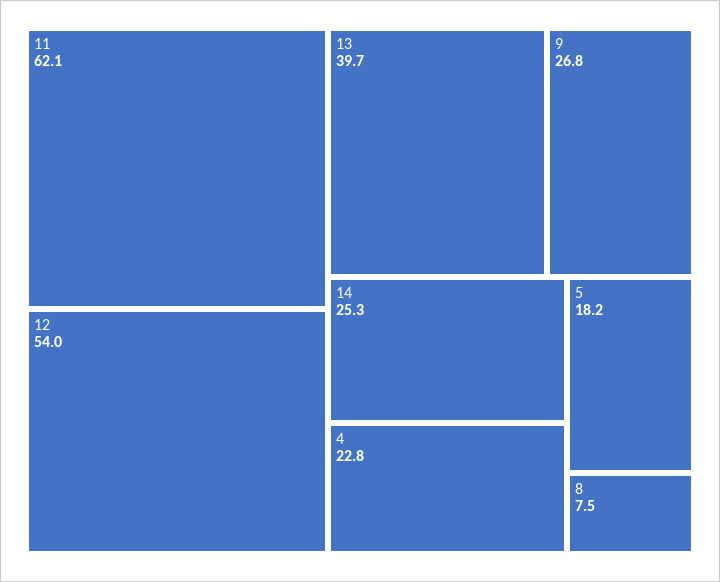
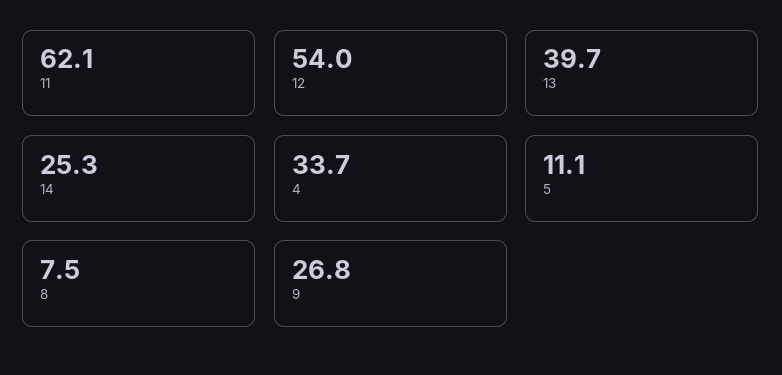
4: 22.8 -> 33.7
5: 18.2 -> 11.1

